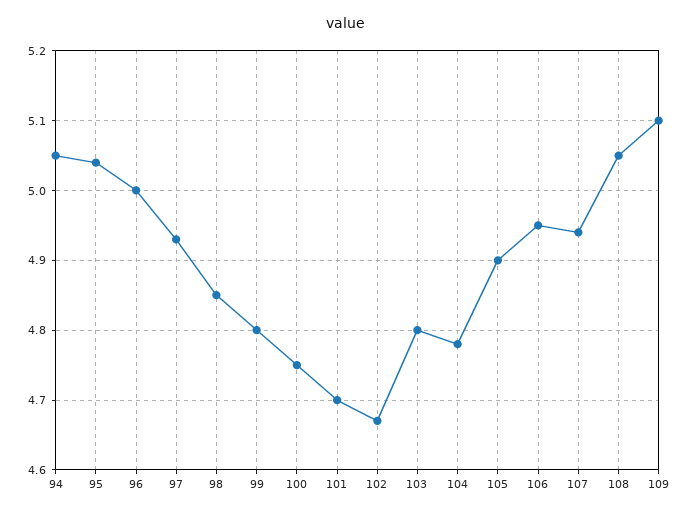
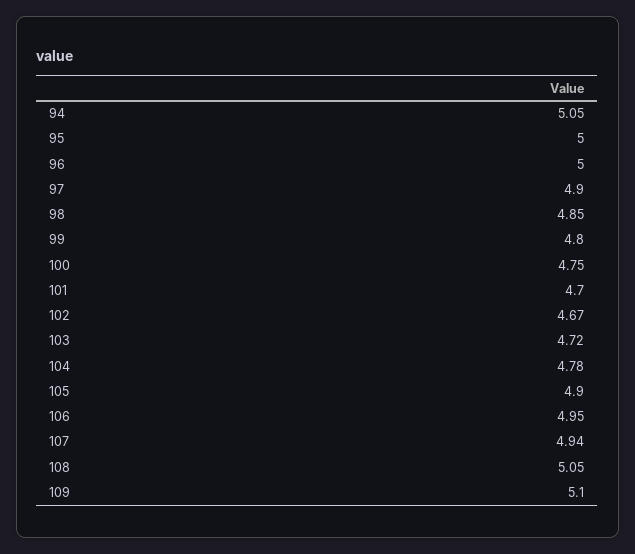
95: 5.04 -> 5
97: 4.93 -> 4.9
103: 4.8 -> 4.72

